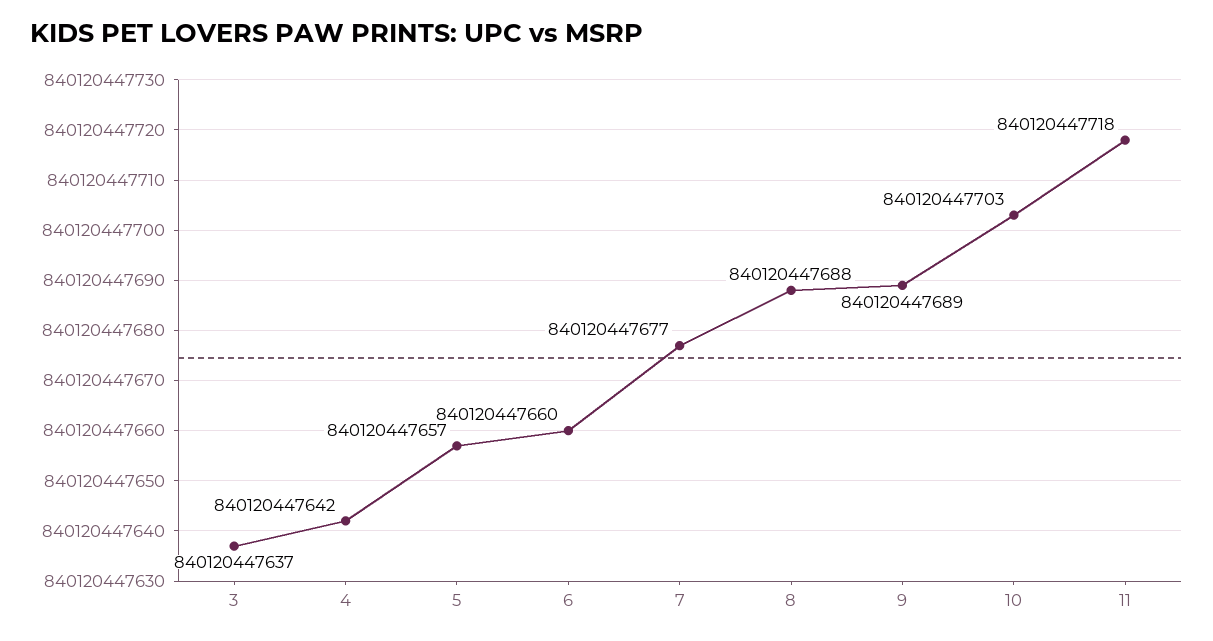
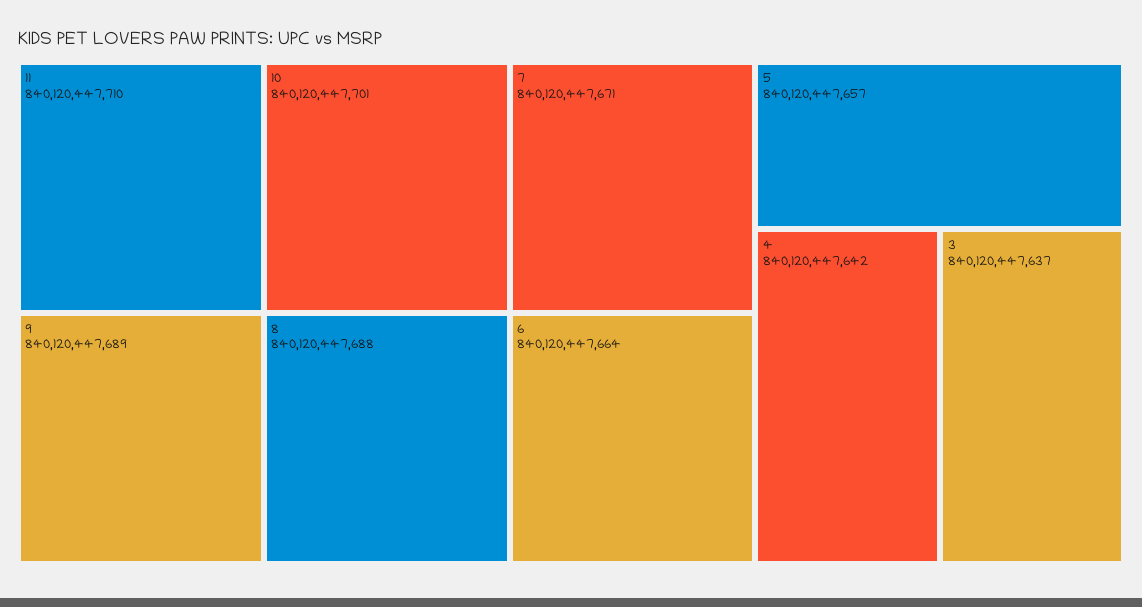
6: 840120447660 -> 840120447664
7: 840120447677 -> 840120447671
10: 840120447703 -> 840120447701
11: 840120447718 -> 840120447710

